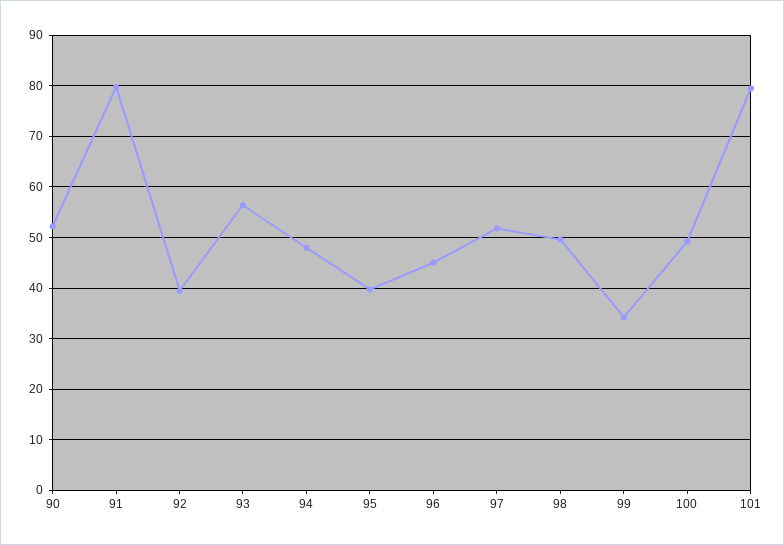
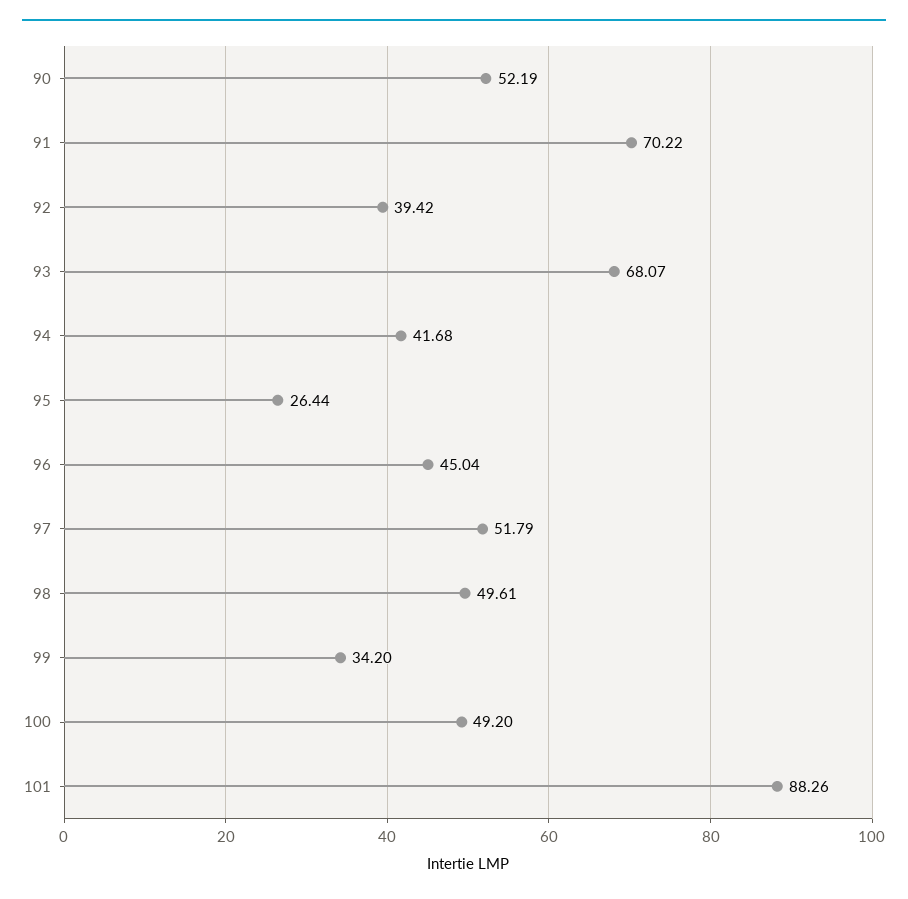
91: 80 -> 70.22
93: 56 -> 68.07
94: 48 -> 41.68
95: 40 -> 26.44
101: 80 -> 88.26

